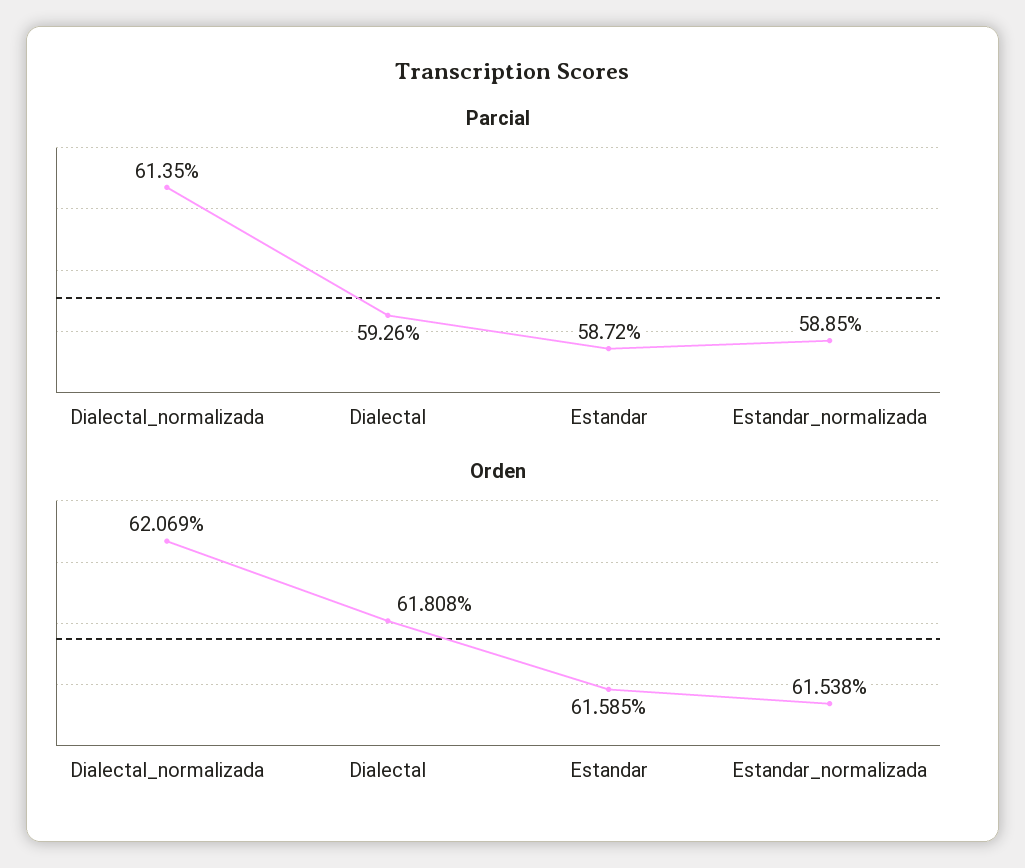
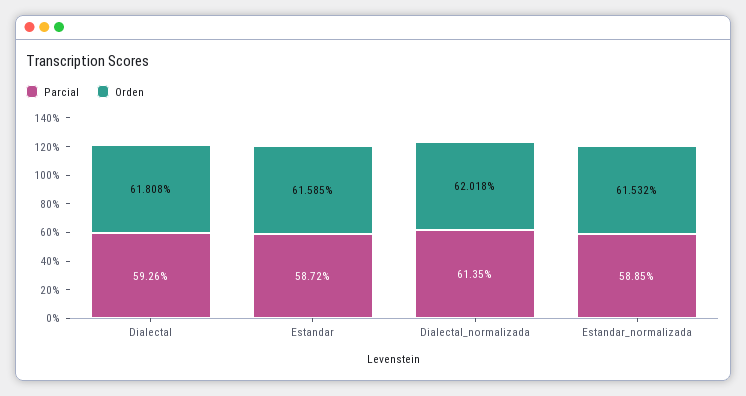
Orden, Dialectal_normalizada: 62.069 -> 62.018
Orden, Estandar_normalizada: 61.538 -> 61.532

